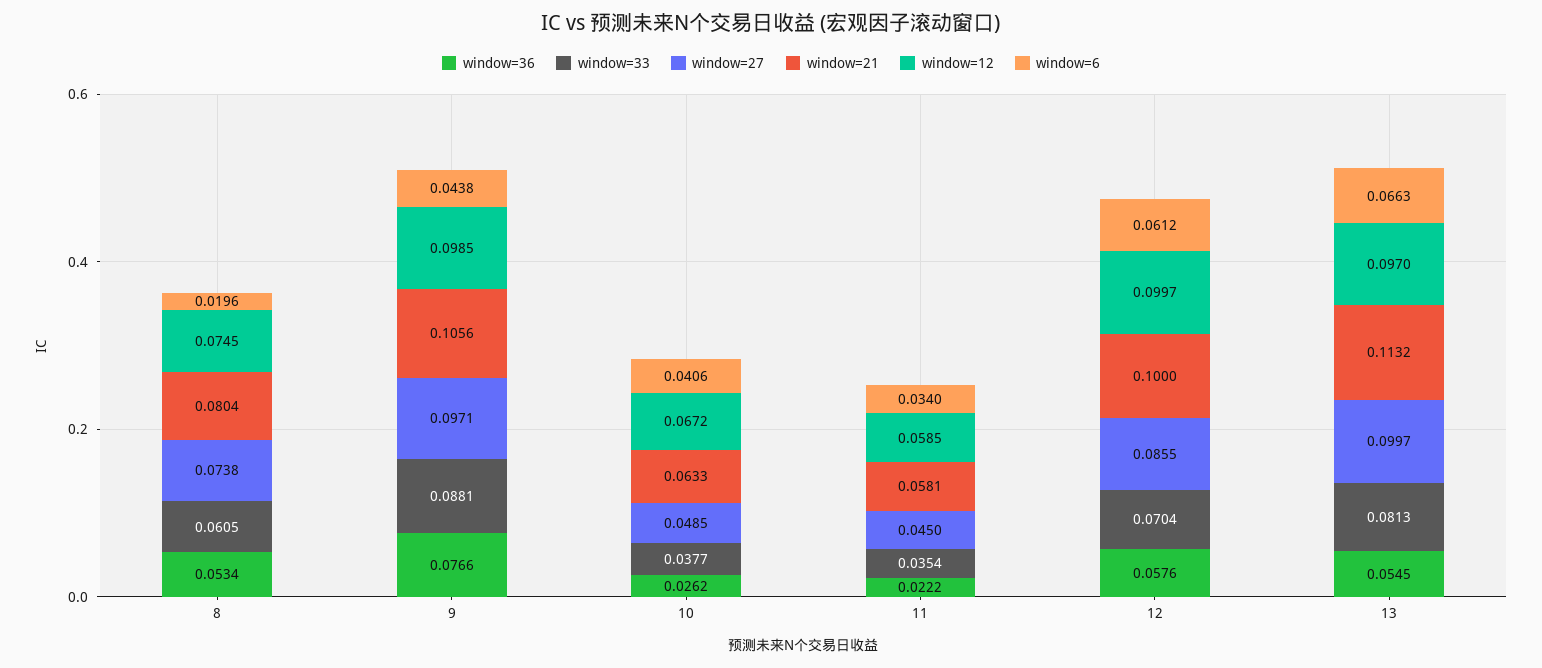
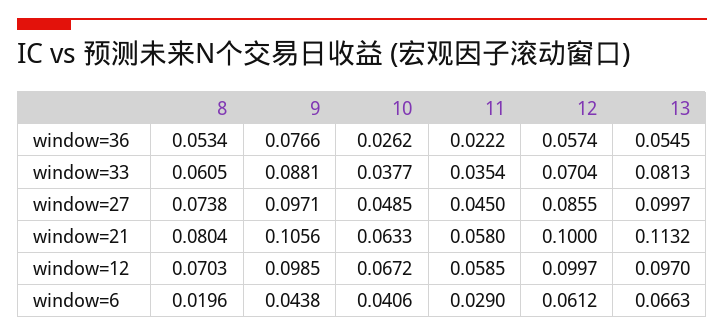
window=12, 8: 0.0745 -> 0.0703
window=21, 11: 0.0581 -> 0.058
window=6, 11: 0.034 -> 0.029
window=36, 12: 0.0576 -> 0.0574

